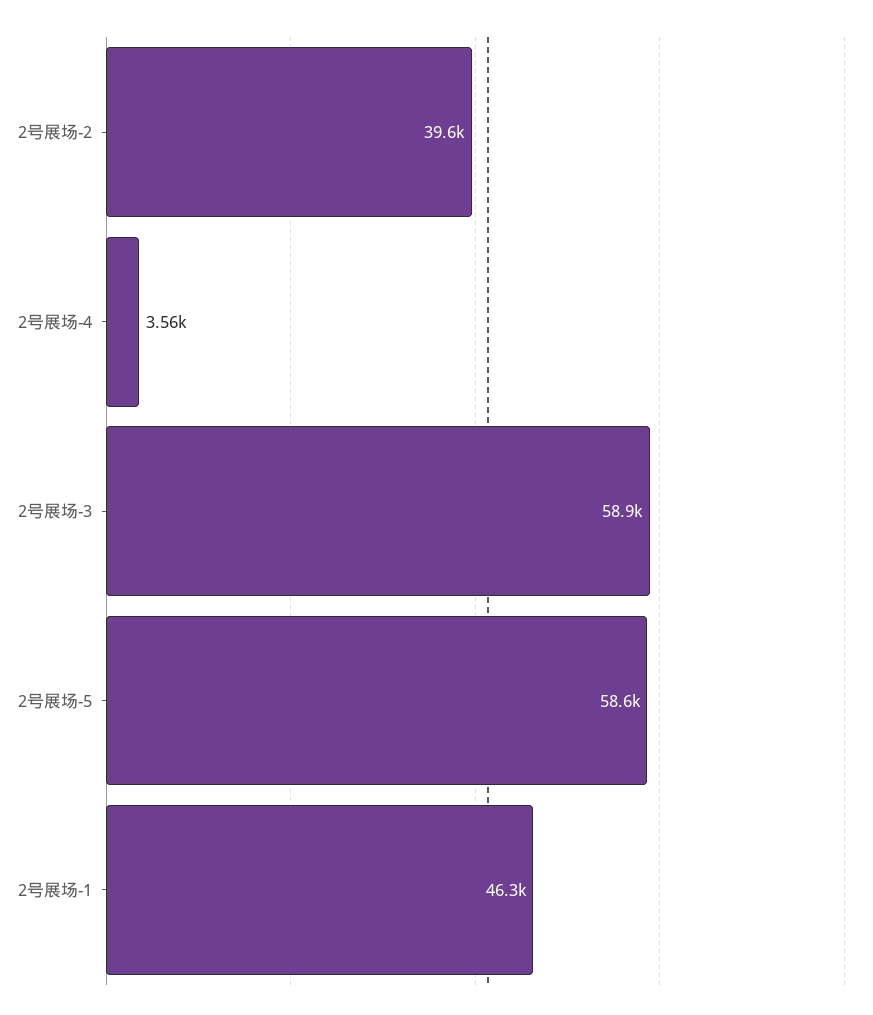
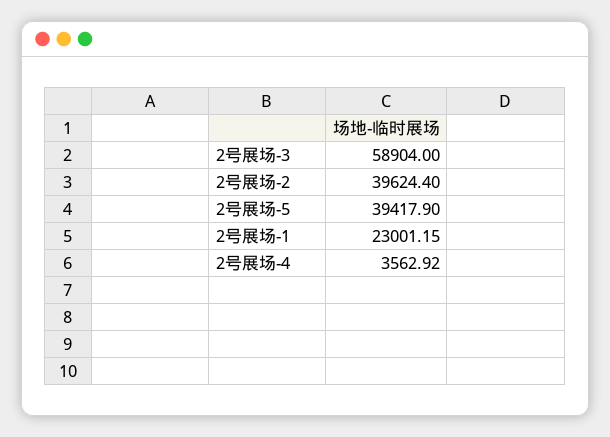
2号展场-5: 58600 -> 39417.9
2号展场-1: 46300 -> 23001.15

